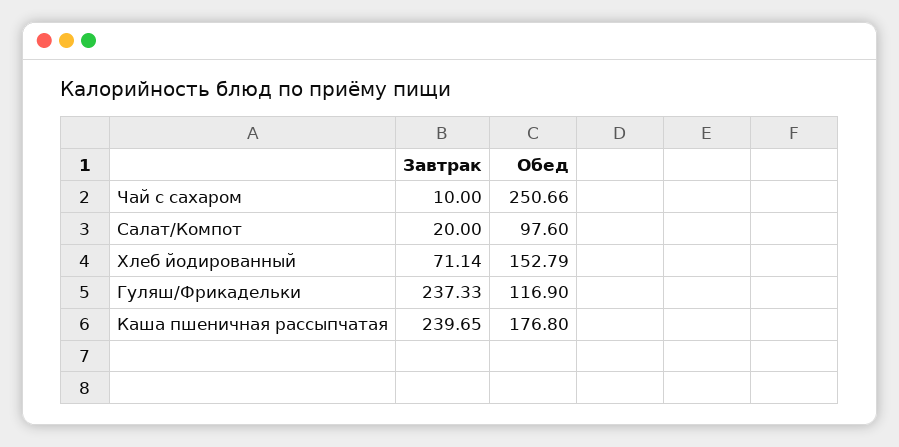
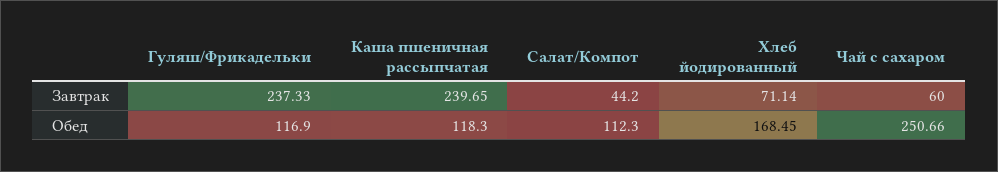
Завтрак, Чай с сахаром: 10 -> 60
Завтрак, Салат/Компот: 20 -> 44.2
Обед, Салат/Компот: 97.6 -> 112.3
Обед, Хлеб йодированный: 152.79 -> 168.45
Обед, Каша пшеничная рассыпчатая: 176.8 -> 118.3

